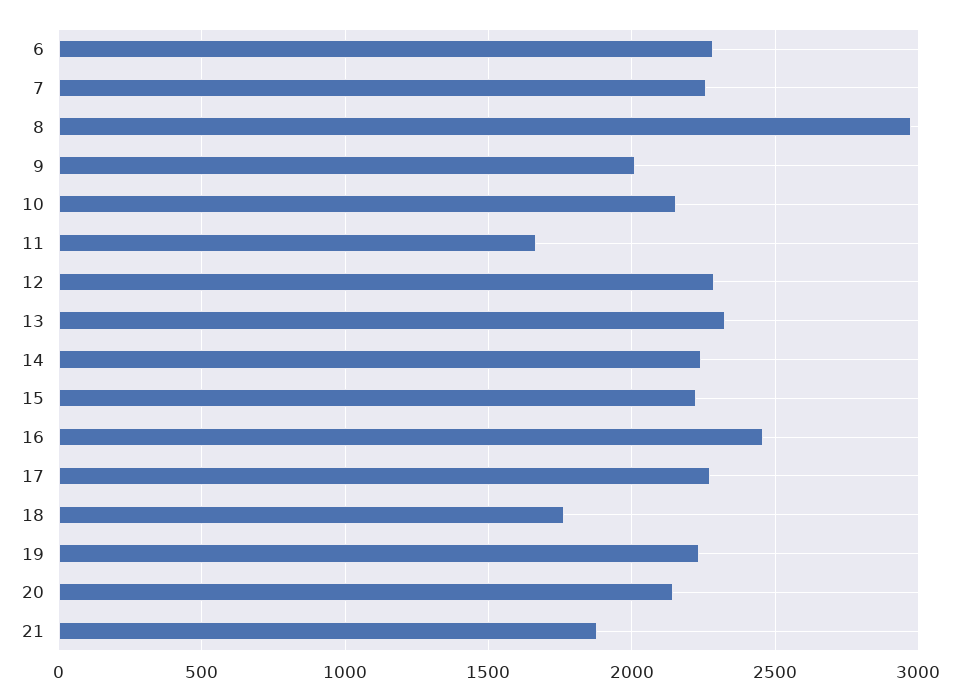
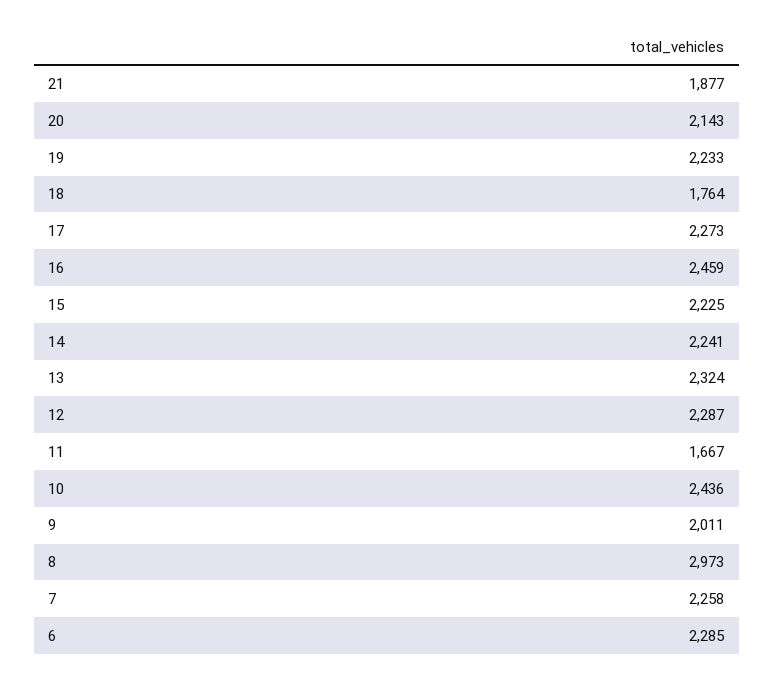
10: 2150 -> 2436

